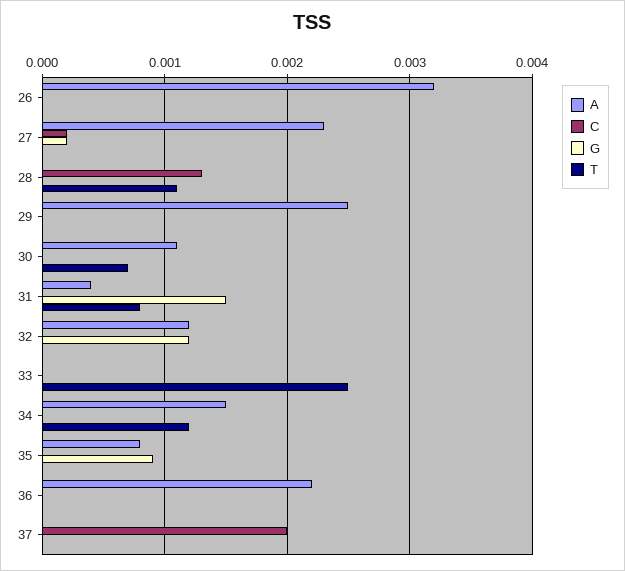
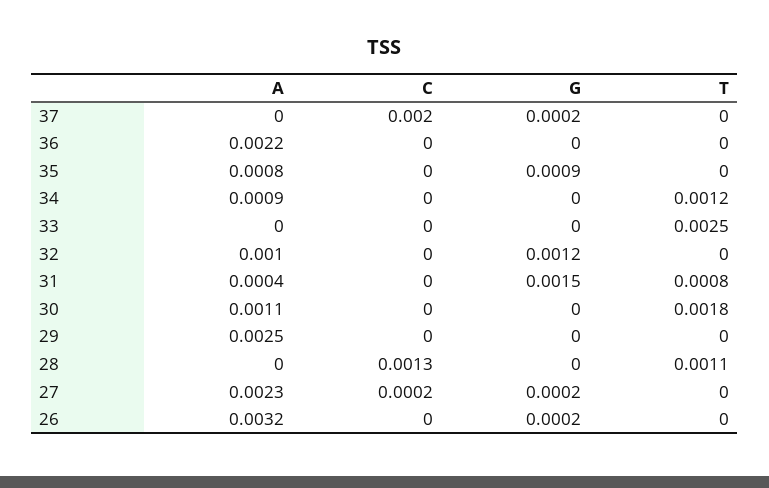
G, 26: 0 -> 0.0002
T, 30: 0.0007 -> 0.0018
A, 32: 0.0012 -> 0.001
A, 34: 0.0015 -> 0.0009
G, 37: 0 -> 0.0002

